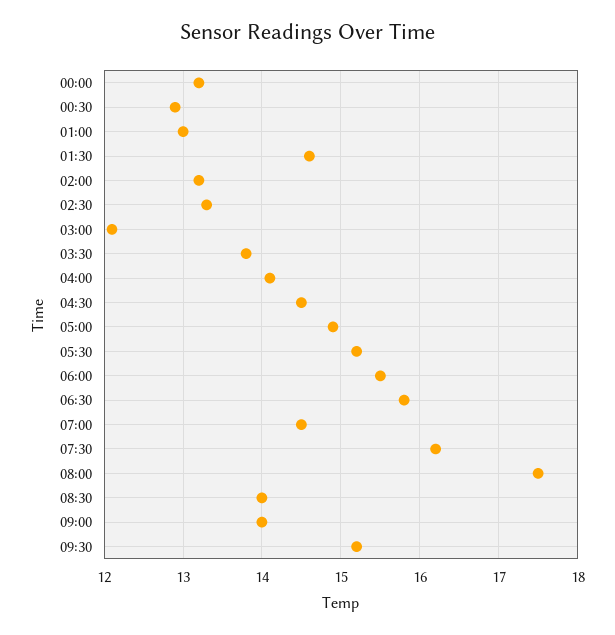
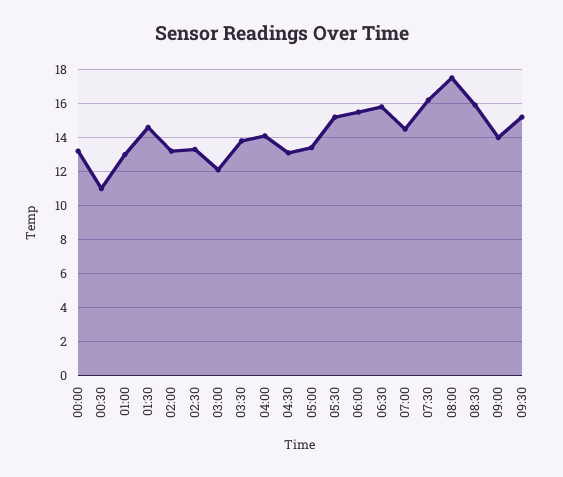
00:30: 12.9 -> 11
04:30: 14.5 -> 13
05:00: 14.9 -> 13.5
08:30: 14 -> 16

